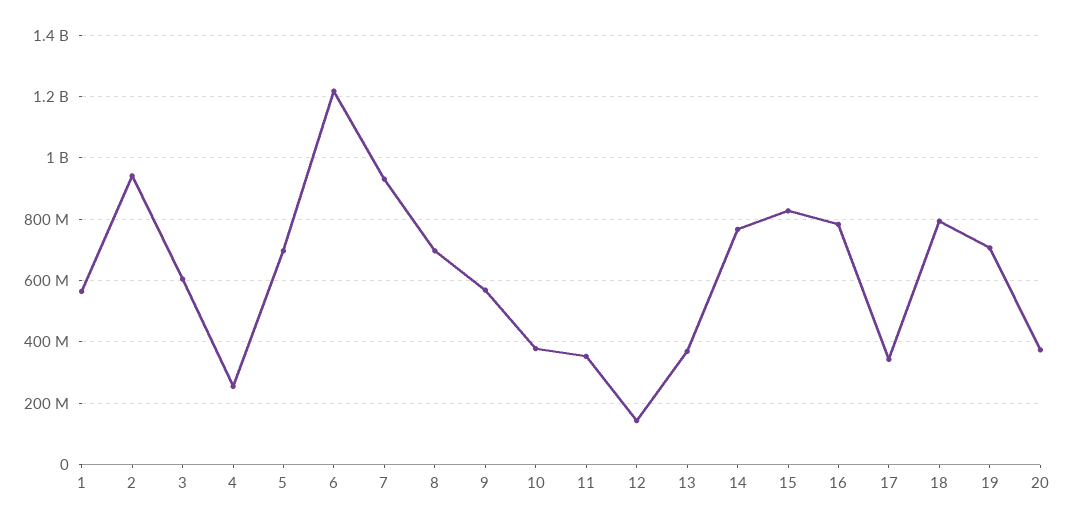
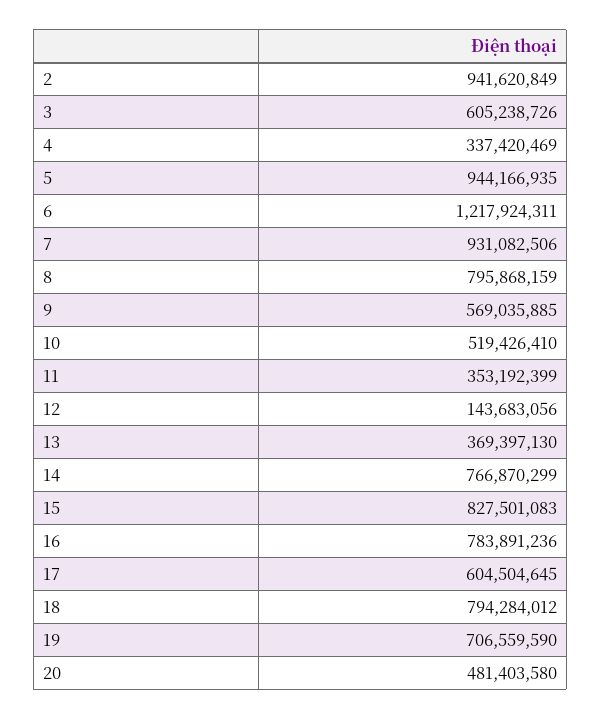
1: 560000000 -> none
4: 260000000 -> 337420469
5: 700000000 -> 944166935
8: 700000000 -> 795868159
10: 380000000 -> 519426410
17: 340000000 -> 604504645
20: 380000000 -> 481403580

